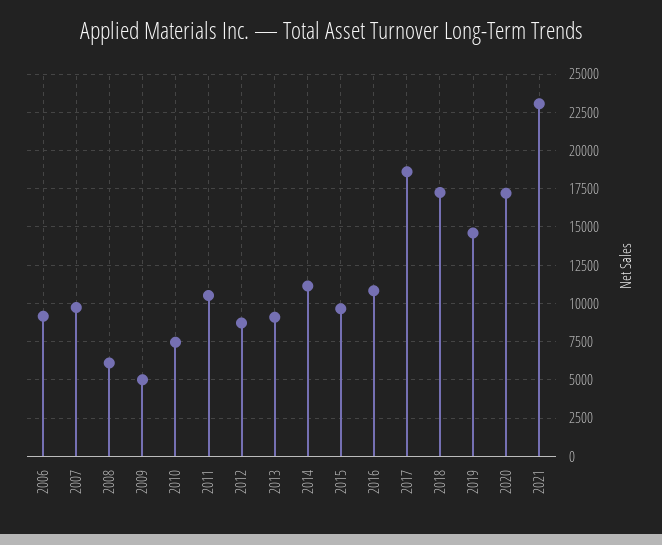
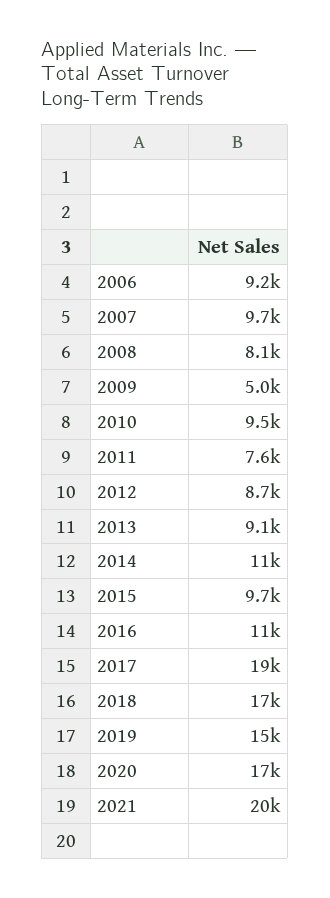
2008: 6000 -> 8100
2010: 7500 -> 9500
2011: 10500 -> 7600
2021: 23000 -> 20000

